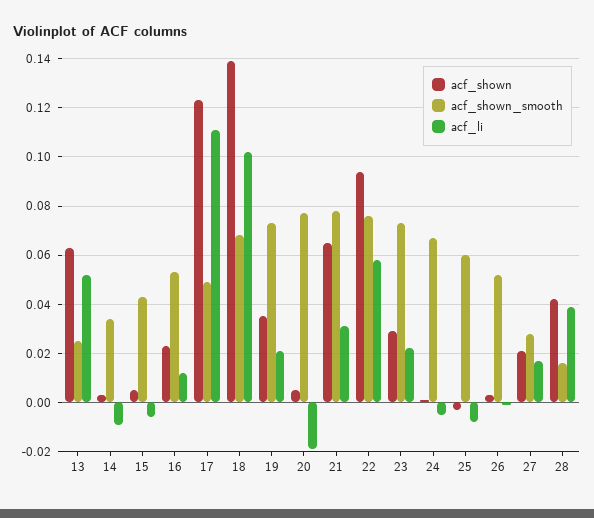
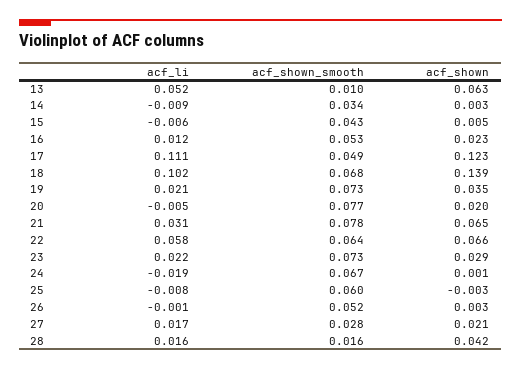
acf_shown_smooth, 13: 0.025 -> 0.01
acf_shown, 20: 0.005 -> 0.02
acf_li, 20: -0.02 -> -0.005
acf_shown, 22: 0.095 -> 0.066
acf_shown_smooth, 22: 0.075 -> 0.064
acf_li, 24: -0.005 -> -0.019
acf_li, 28: 0.04 -> 0.016

